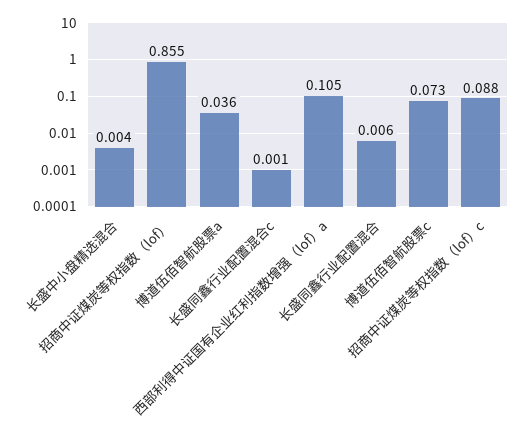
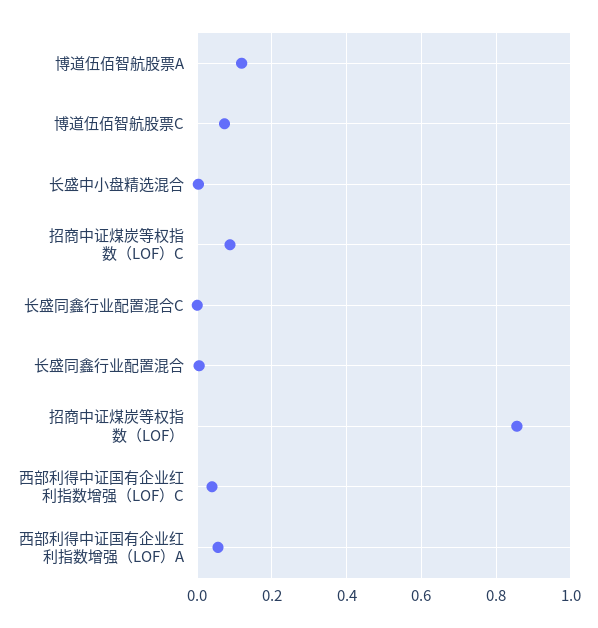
博道伍佰智航股票a: 0.036 -> 0.12
西部利得中证国有企业红利指数增强（lof）a: 0.105 -> 0.06
西部利得中证国有企业红利指数增强（LOF）C: none -> 0.04

